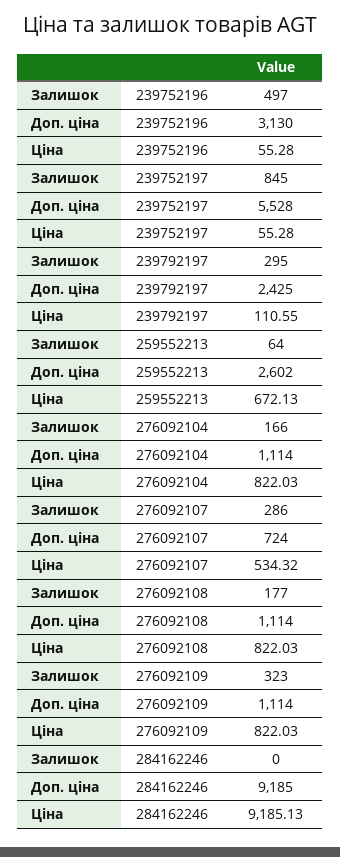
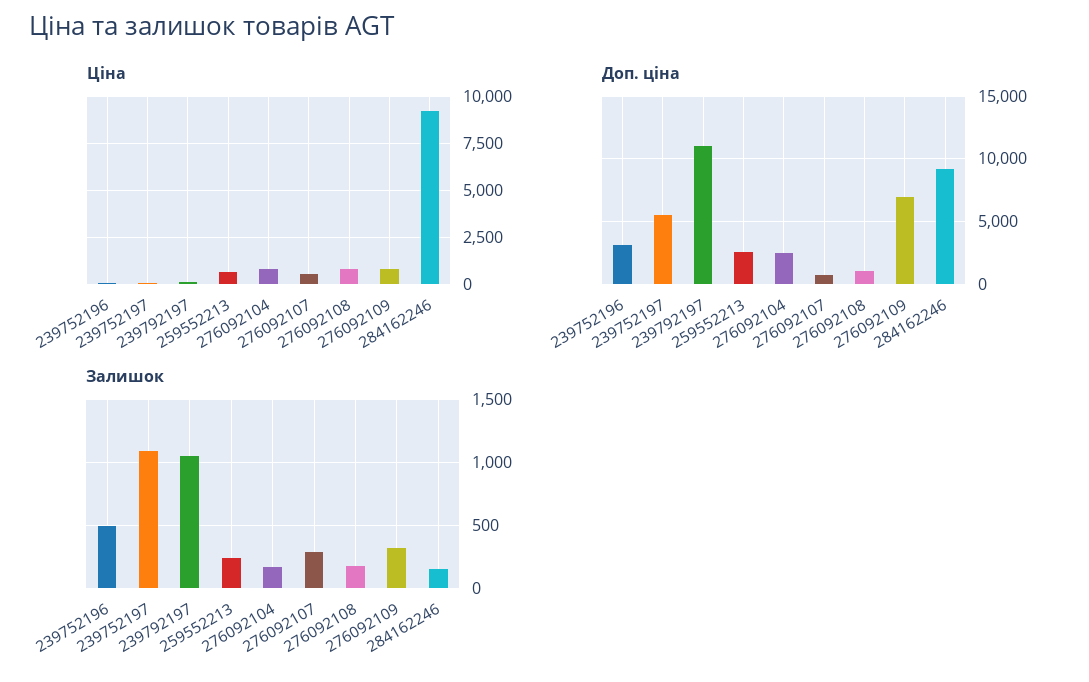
Залишок, 239752197: 845 -> 1100
Залишок, 239792197: 295 -> 1050
Доп. ціна, 239792197: 2425 -> 11000
Залишок, 259552213: 64 -> 250
Доп. ціна, 276092104: 1114 -> 2500
Доп. ціна, 276092109: 1114 -> 7000
Залишок, 284162246: 0 -> 150

